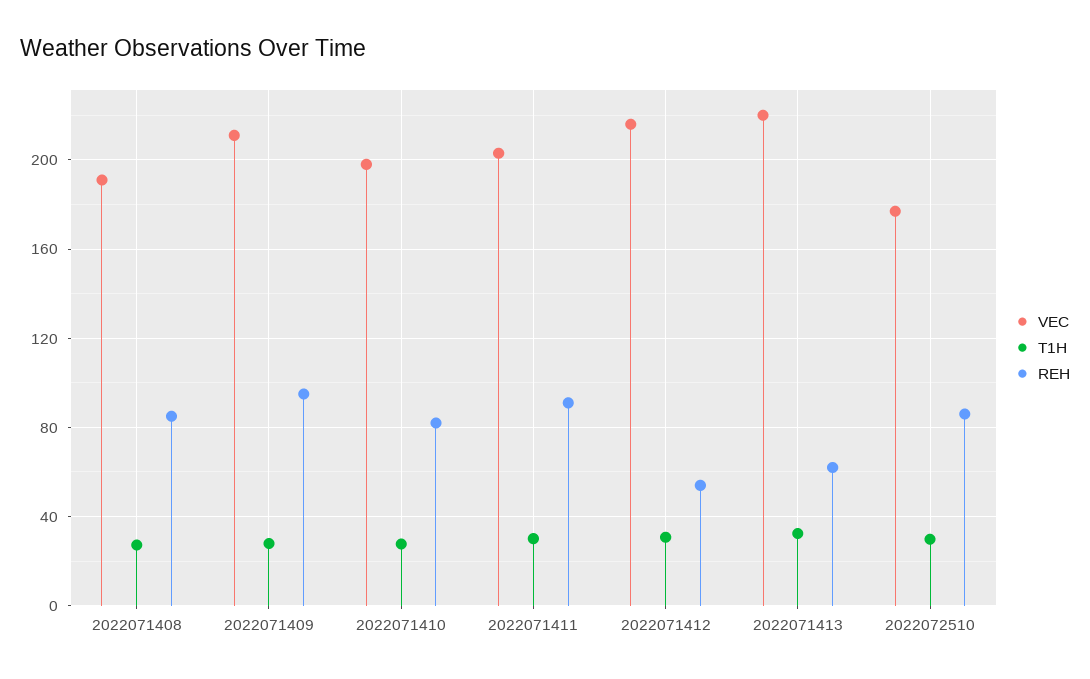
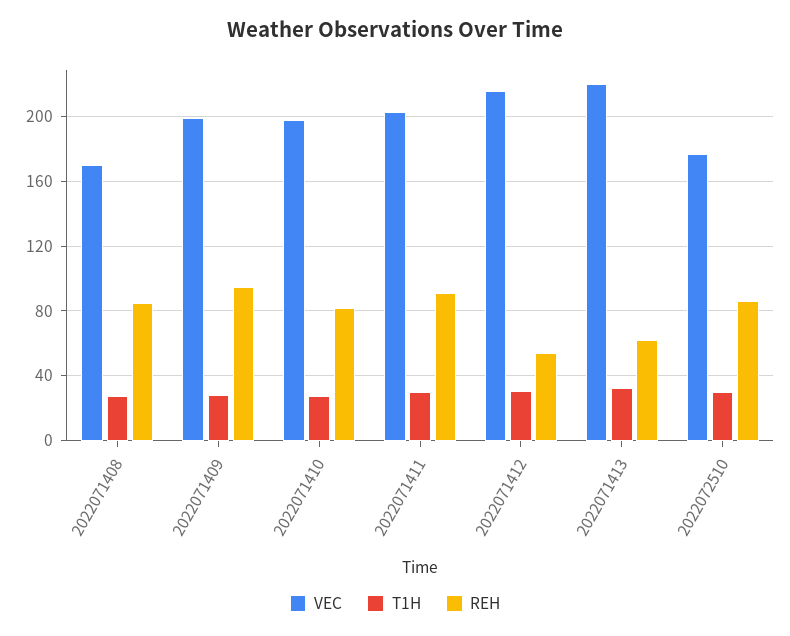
VEC, 2022071408: 190 -> 170
VEC, 2022071409: 210 -> 200

